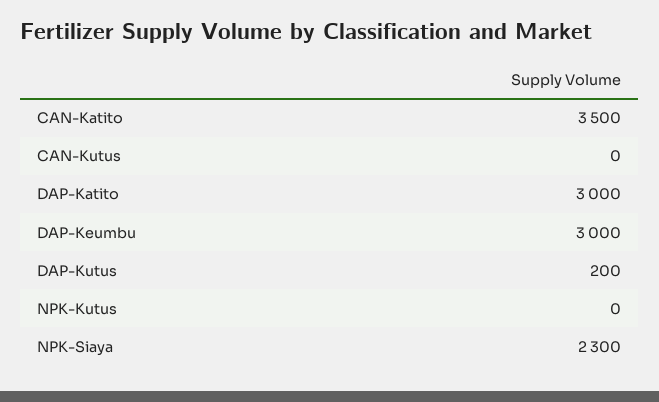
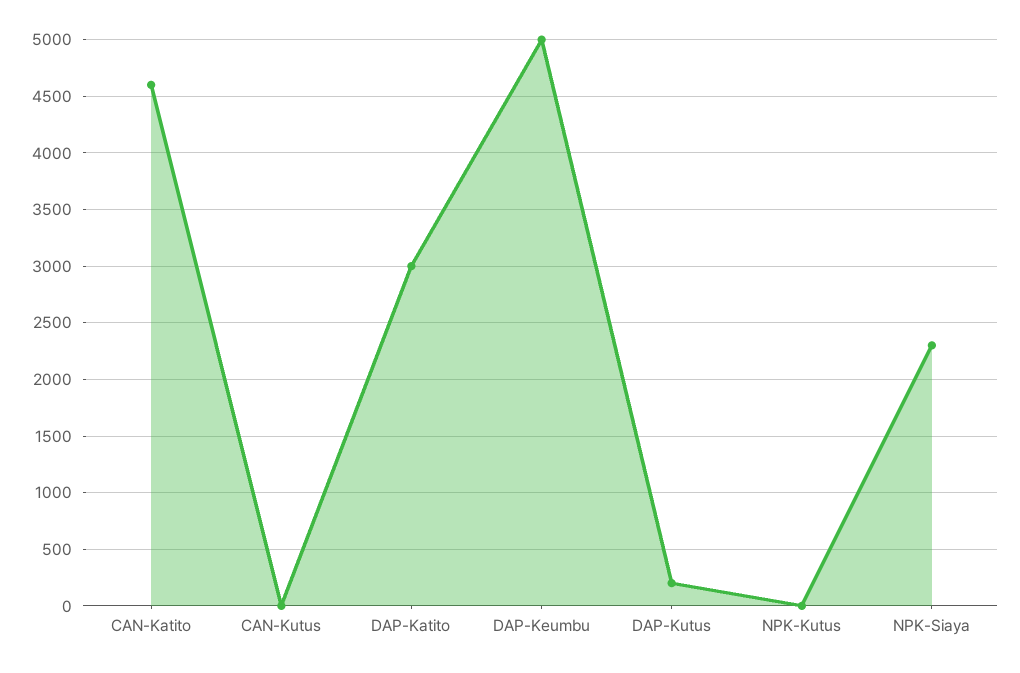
CAN-Katito: 3500 -> 4600
DAP-Keumbu: 3000 -> 5000

